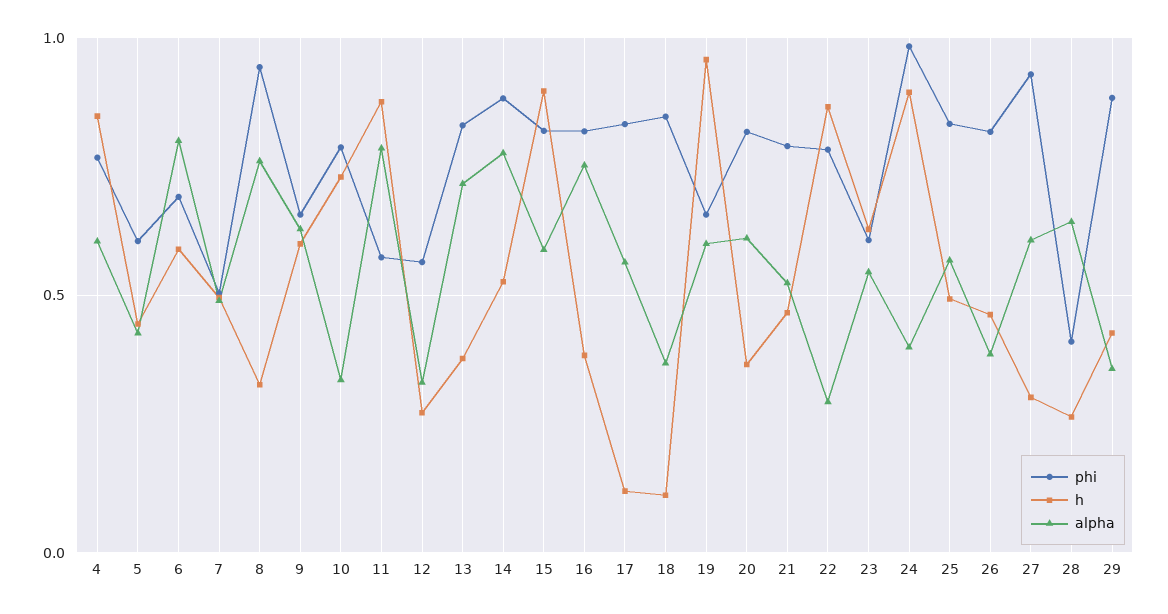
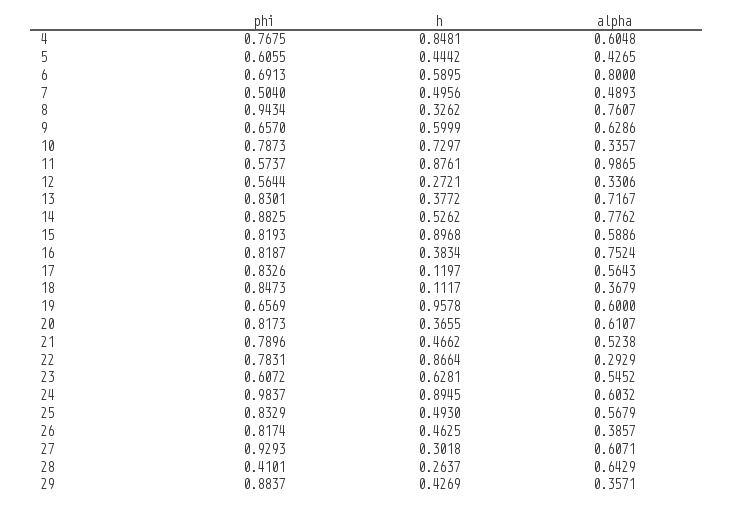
alpha, 11: 0.8 -> 0.9865
alpha, 24: 0.4 -> 0.6032

